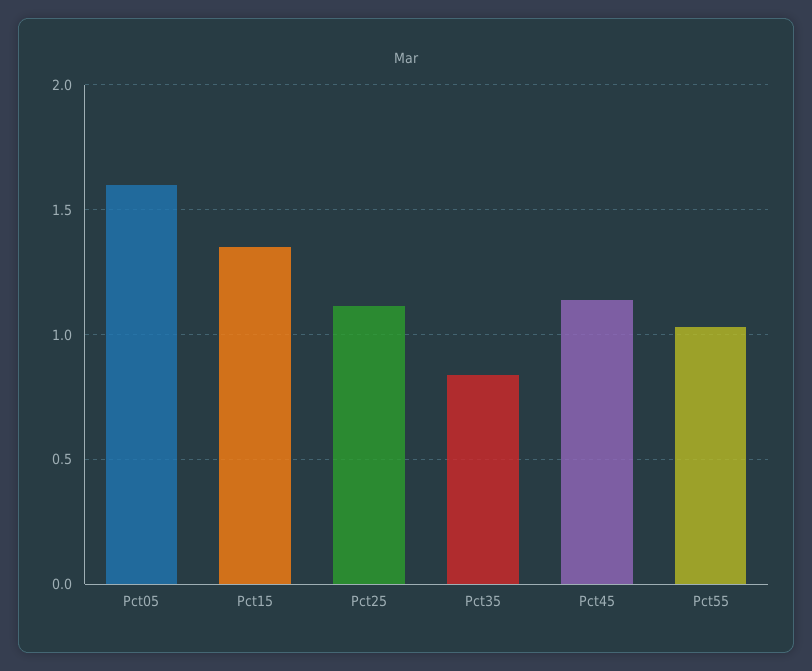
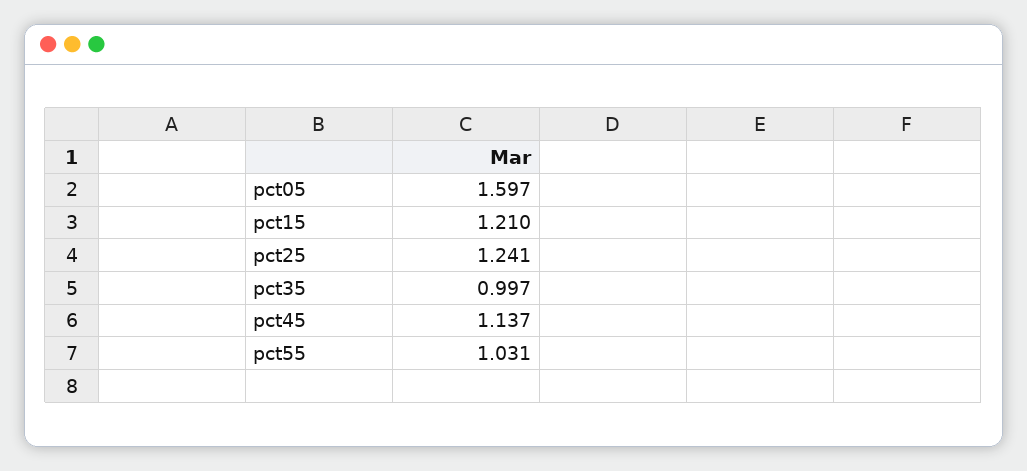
Pct15: 1.35 -> 1.21
Pct25: 1.1 -> 1.241
Pct35: 0.85 -> 0.997

